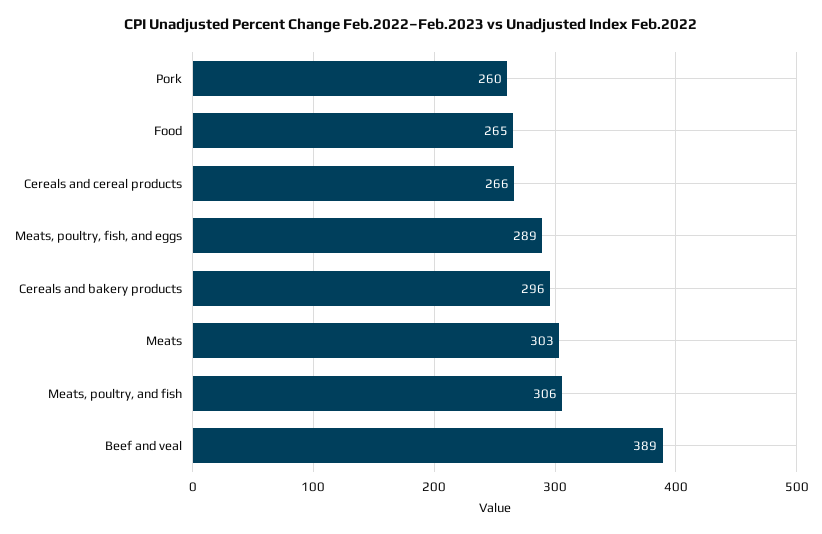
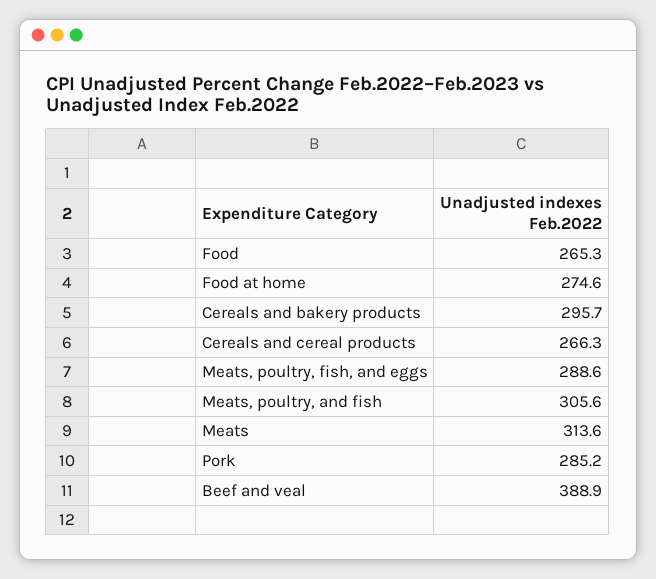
Pork: 260 -> 285.2
Meats: 303 -> 313.6
Food at home: none -> 274.6

